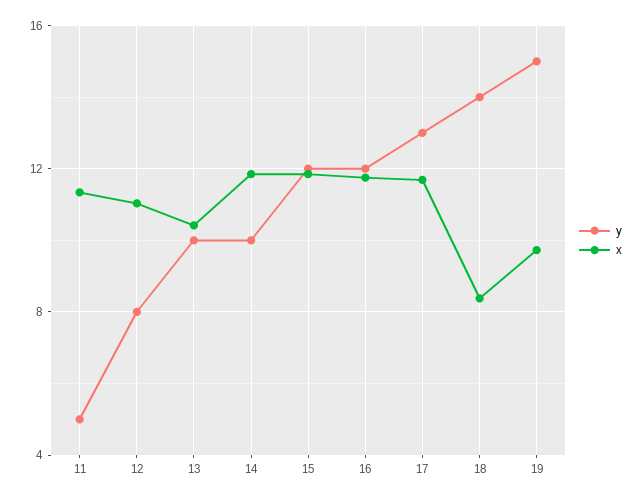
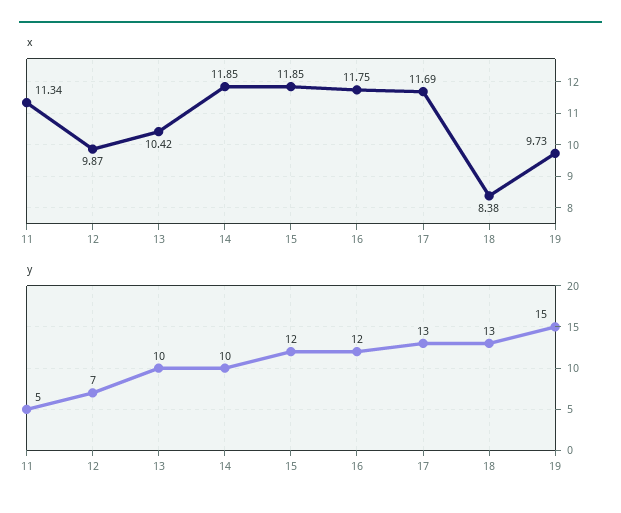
y, 12: 8 -> 7
x, 12: 11 -> 9.87
y, 18: 14 -> 13

